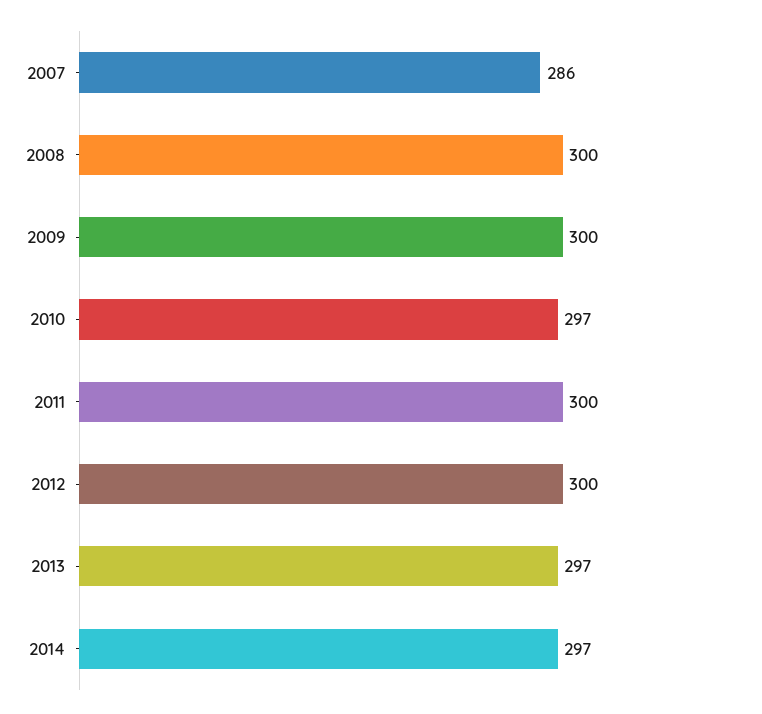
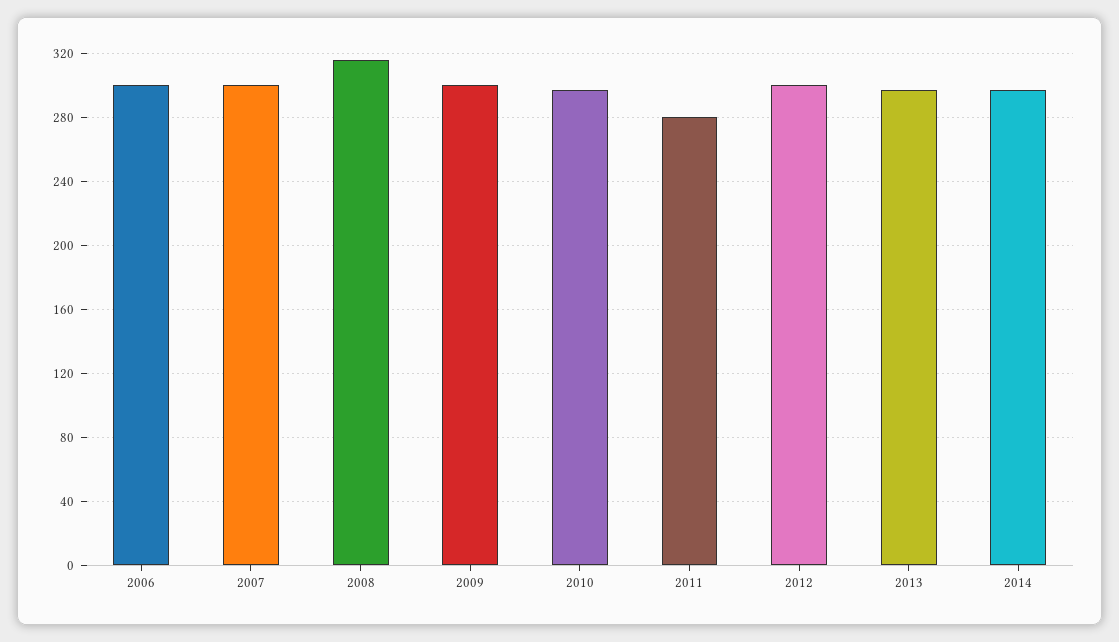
2007: 286 -> 300
2008: 300 -> 315
2011: 300 -> 280
2006: none -> 300

